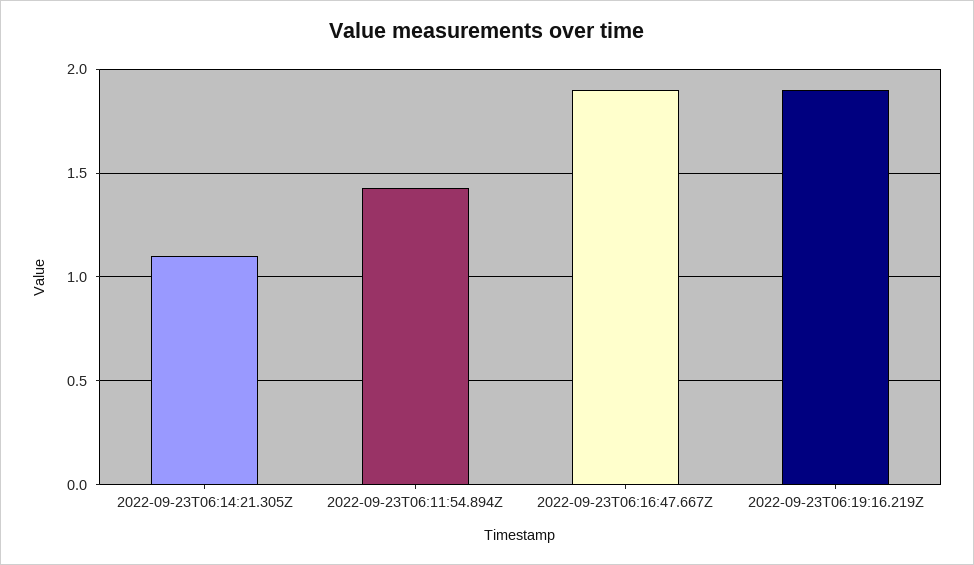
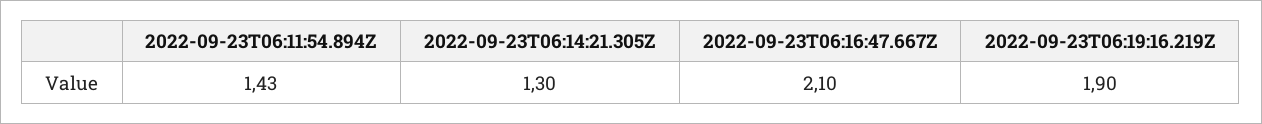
2022-09-23T06:14:21.305Z: 1.1 -> 1.3
2022-09-23T06:16:47.667Z: 1.9 -> 2.1

